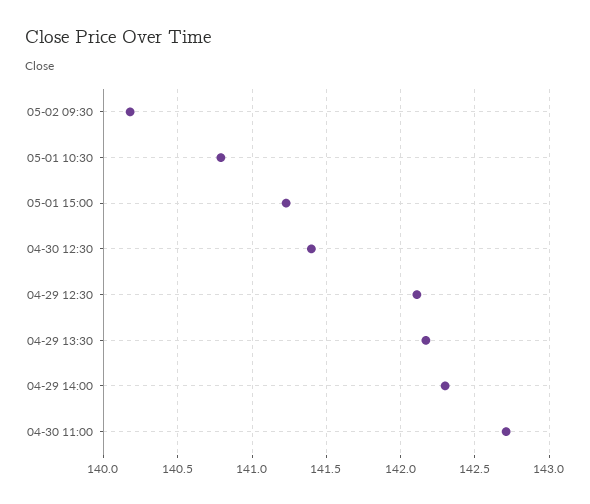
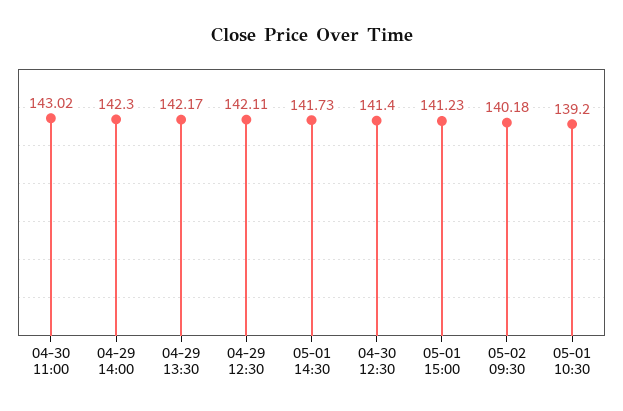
05-01 10:30: 140.8 -> 139.2
04-30 11:00: 142.7 -> 143.02
05-01 14:30: none -> 141.73

